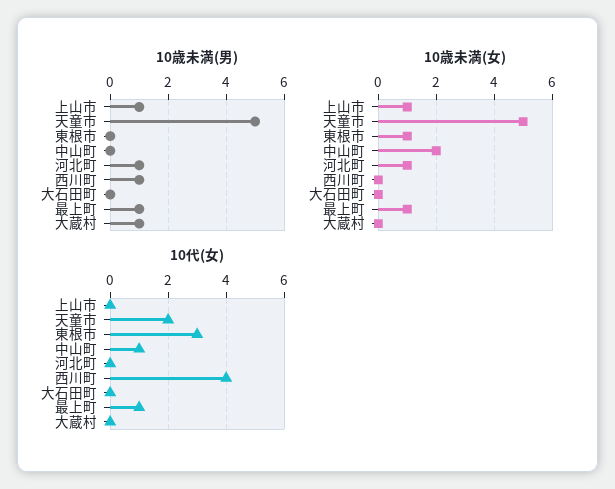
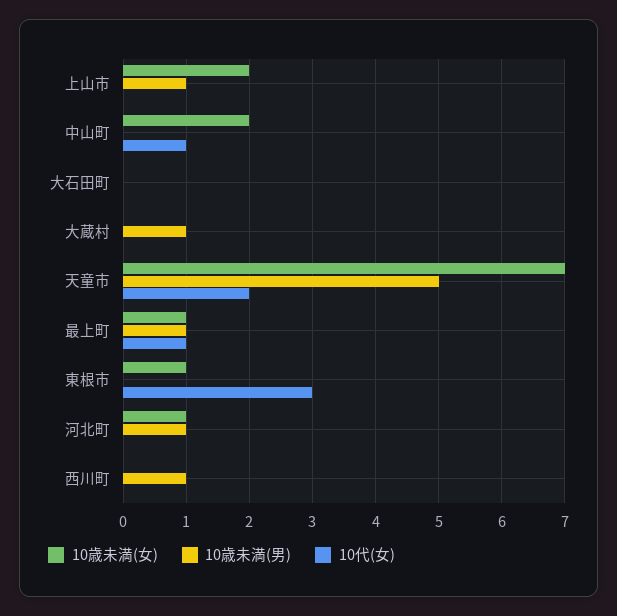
10歳未満(女), 上山市: 1 -> 2
10歳未満(女), 天童市: 5 -> 7
10代(女), 西川町: 4 -> 0

